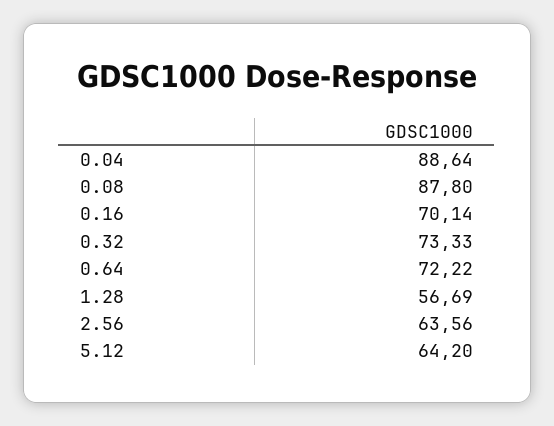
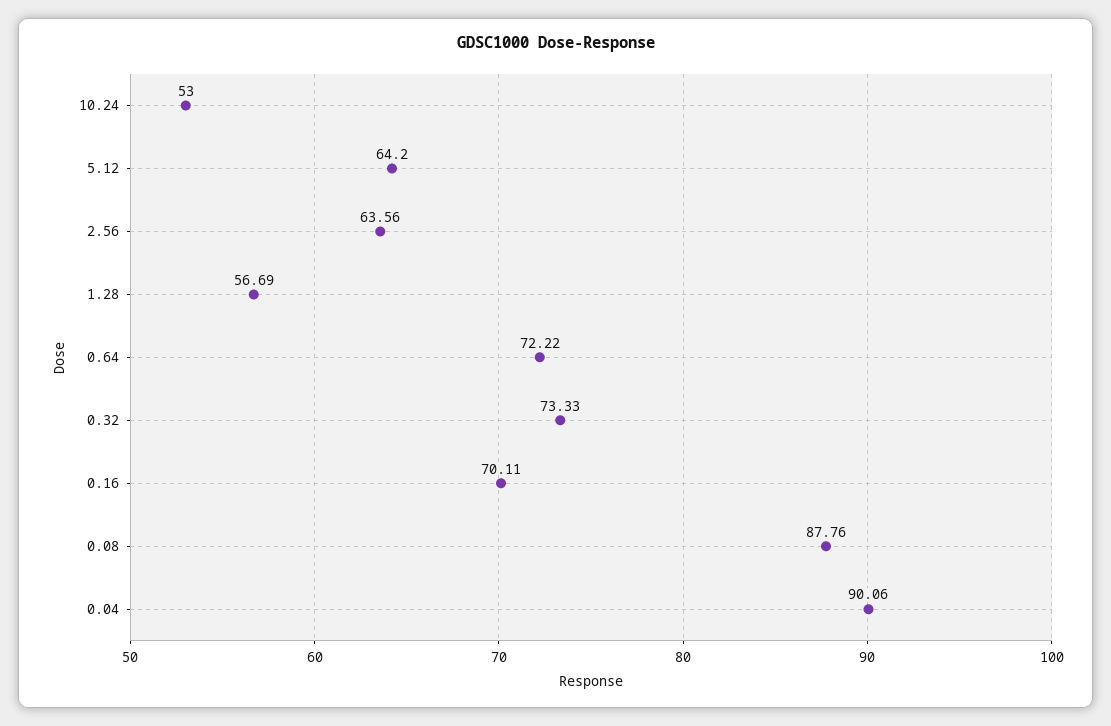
0.04: 88.64 -> 90.06
0.08: 87.8 -> 87.76
0.16: 70.14 -> 70.11
10.24: none -> 53

